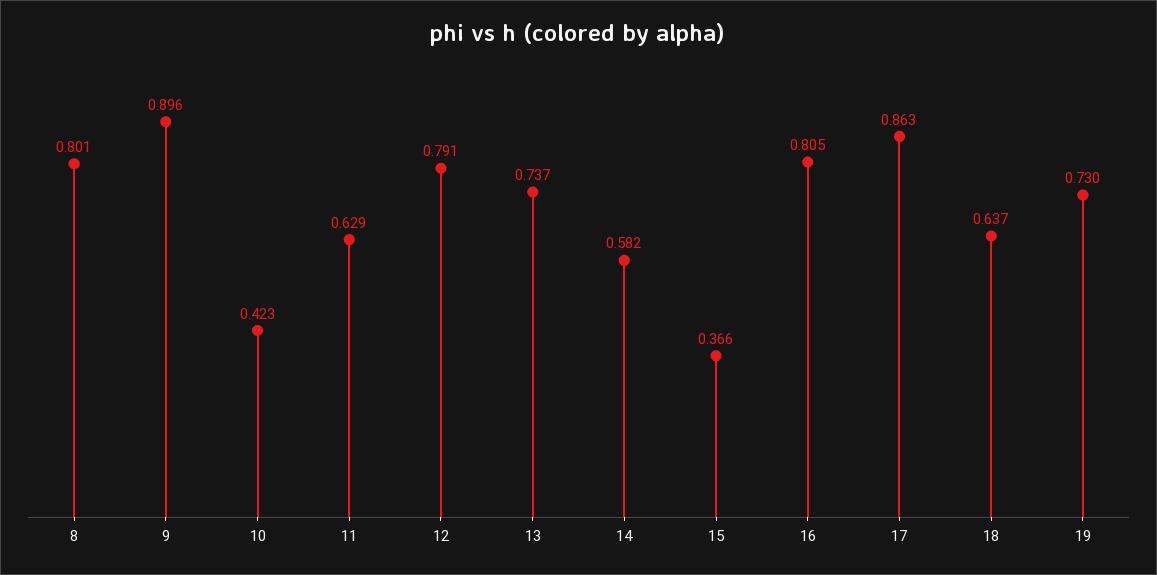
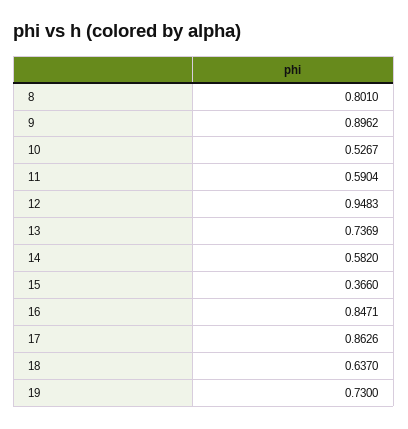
10: 0.423 -> 0.5267
11: 0.629 -> 0.5904
12: 0.791 -> 0.9483
16: 0.805 -> 0.8471

